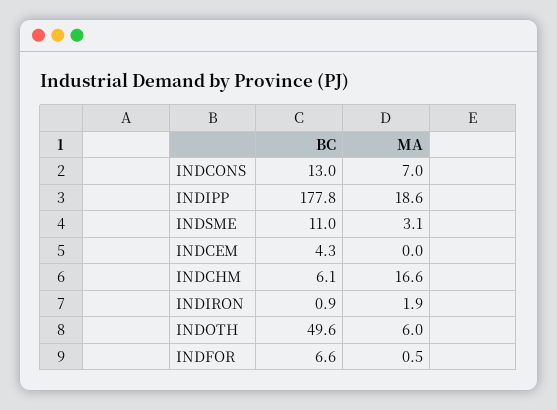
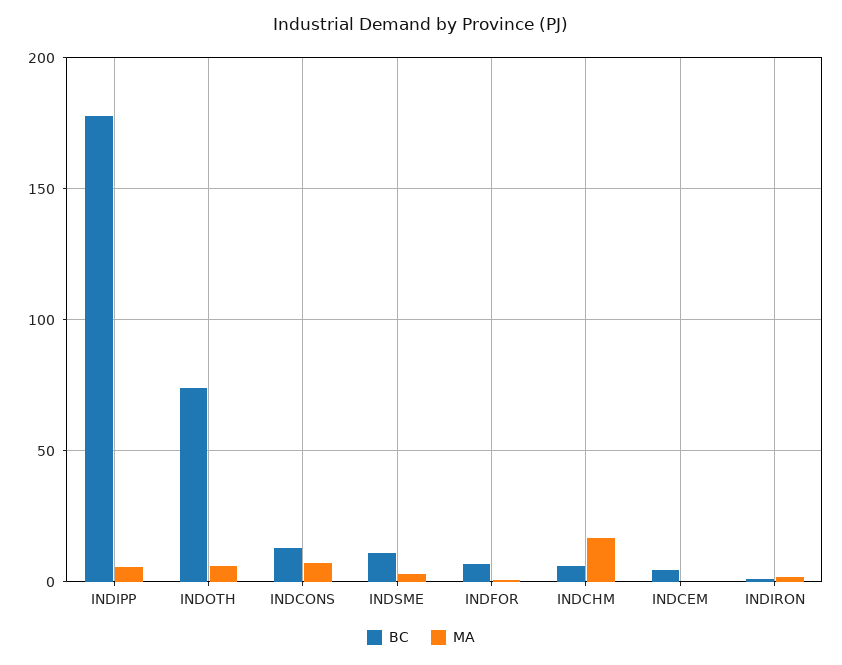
MA, INDIPP: 18.6 -> 5
BC, INDOTH: 49.6 -> 75

